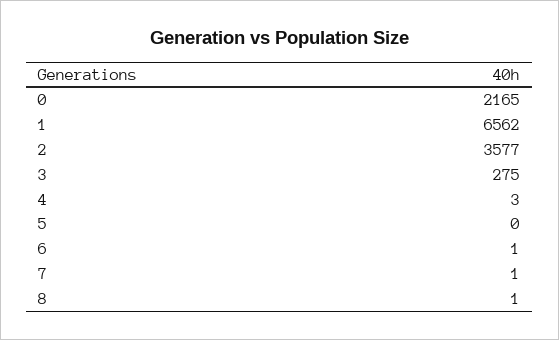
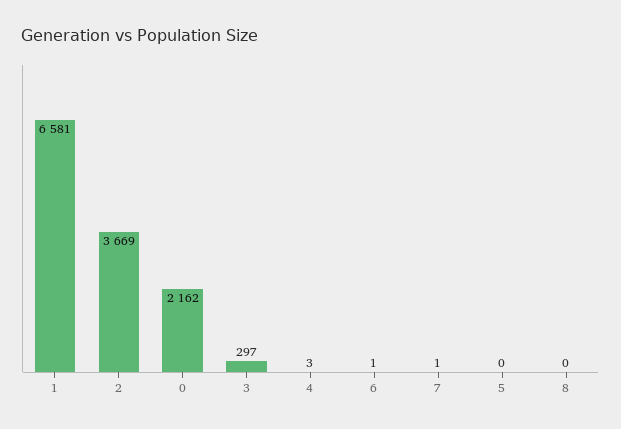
0: 2165 -> 2162
1: 6562 -> 6581
2: 3577 -> 3669
3: 275 -> 297
8: 1 -> 0

